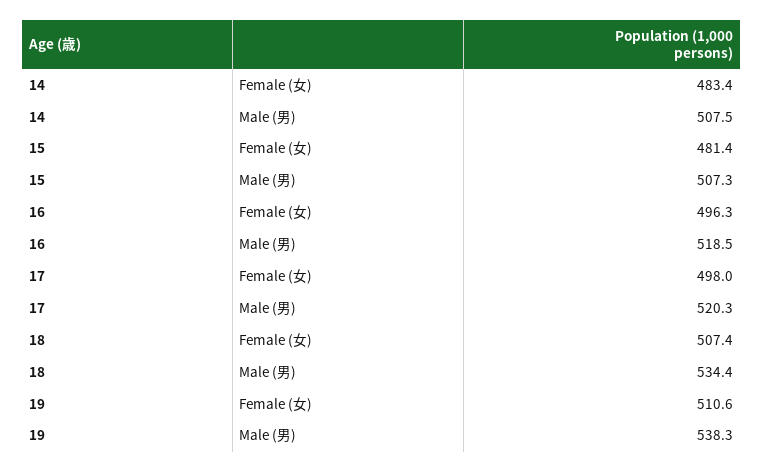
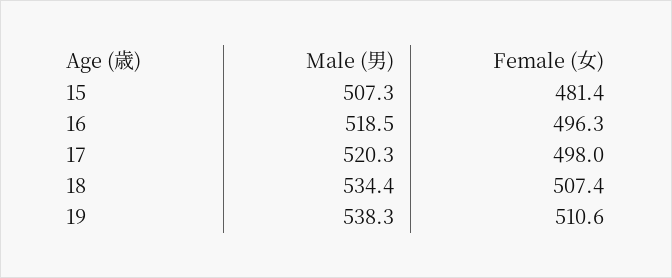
14, Female (女): 483.4 -> none
14, Male (男): 507.5 -> none

